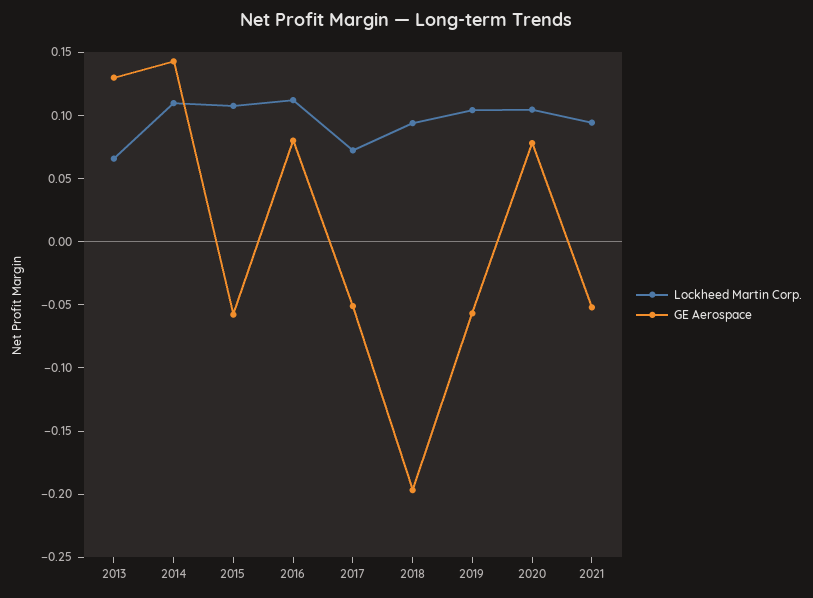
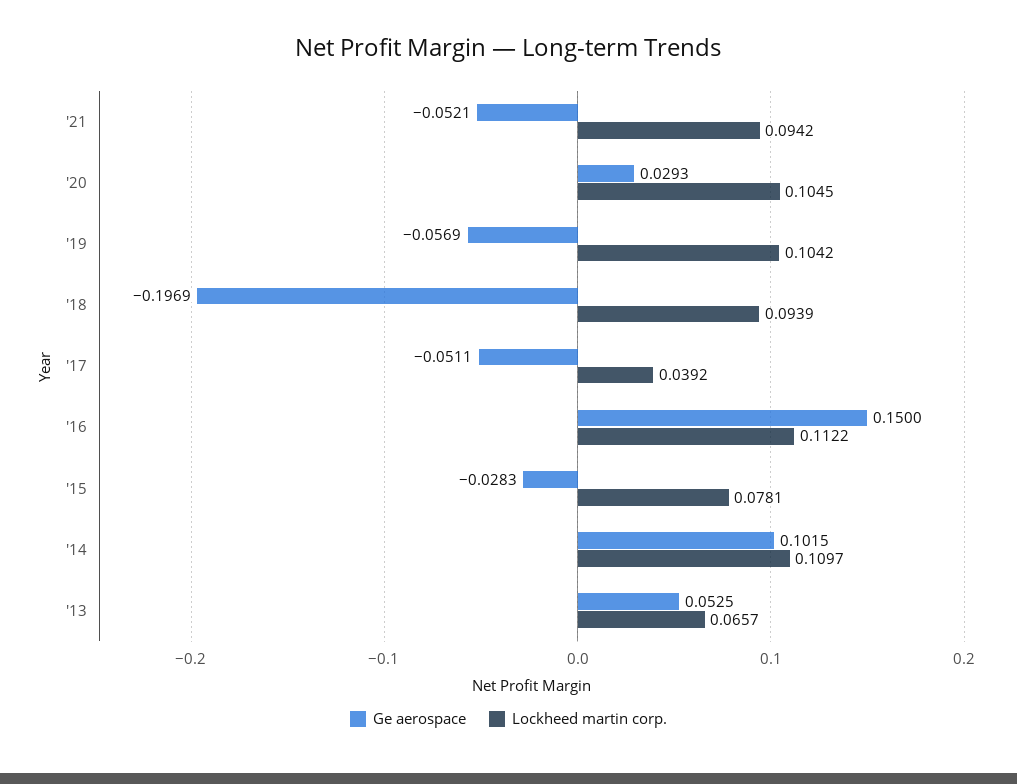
GE Aerospace, 2013: 0.13 -> 0.0525
GE Aerospace, 2014: 0.14 -> 0.1015
Lockheed Martin Corp., 2015: 0.11 -> 0.0781
GE Aerospace, 2015: -0.06 -> -0.0283
GE Aerospace, 2016: 0.08 -> 0.15
Lockheed Martin Corp., 2017: 0.07 -> 0.0392
GE Aerospace, 2020: 0.08 -> 0.0293

